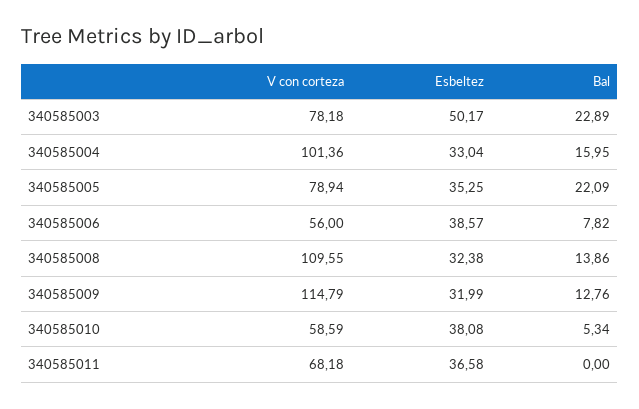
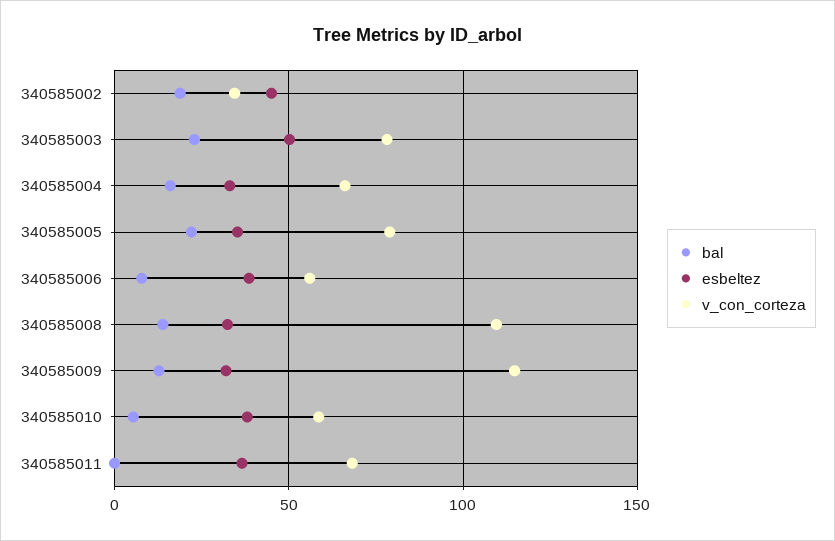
V con corteza, 340585004: 101.36 -> 65
Bal, 340585002: none -> 20
Esbeltez, 340585002: none -> 45
V con corteza, 340585002: none -> 35

